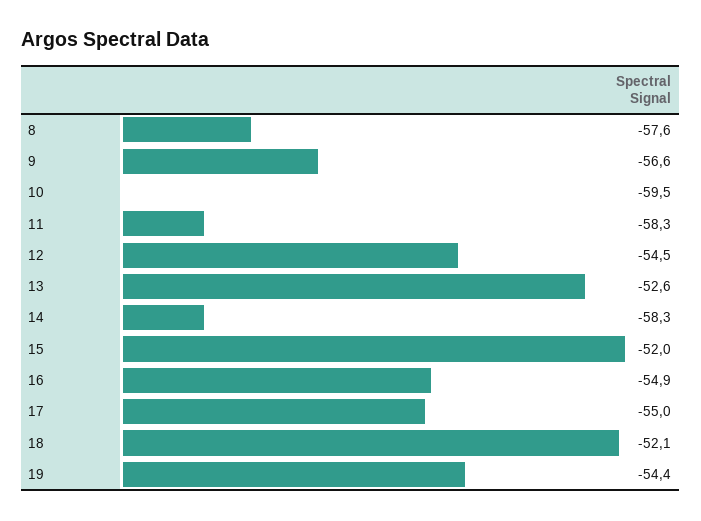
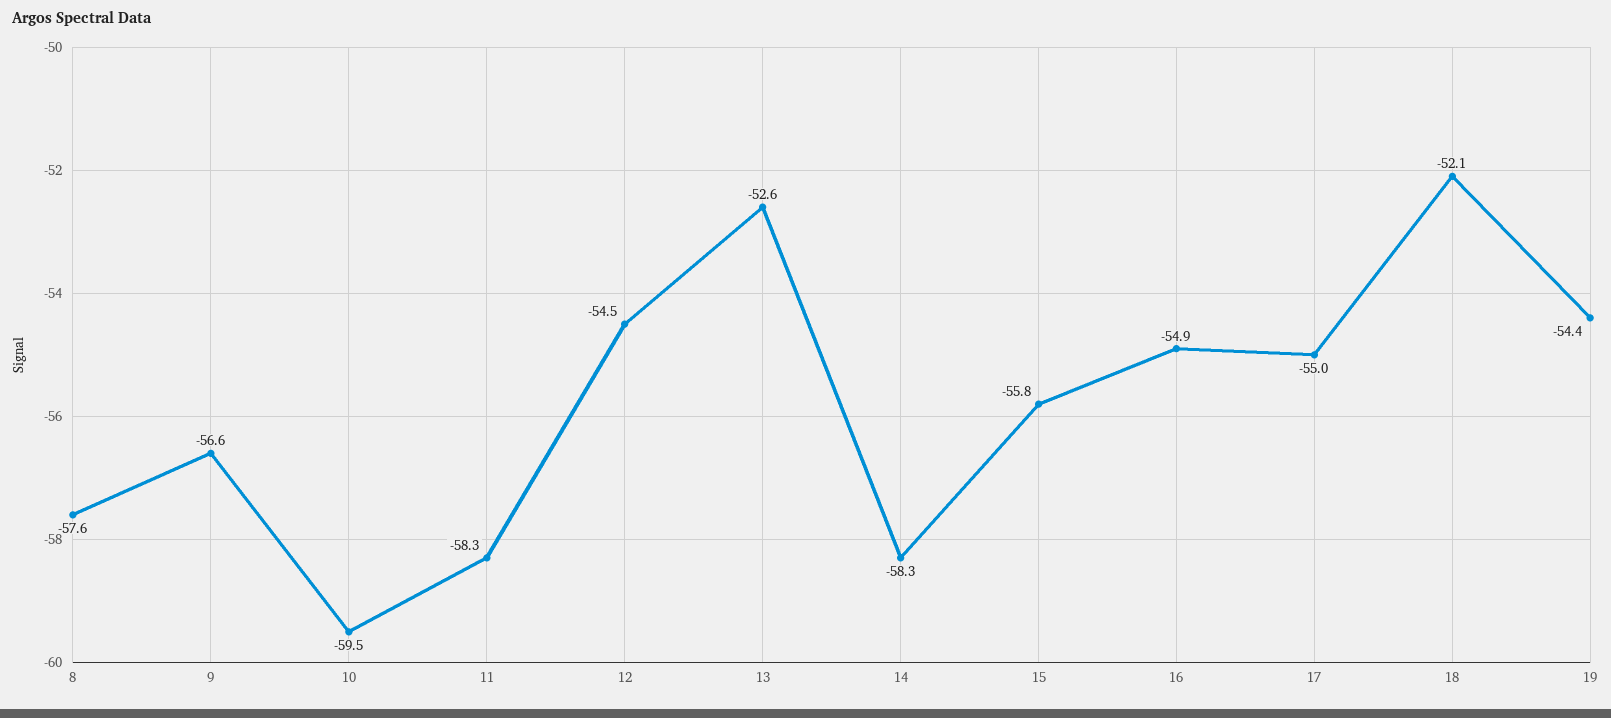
15: -52 -> -55.8

